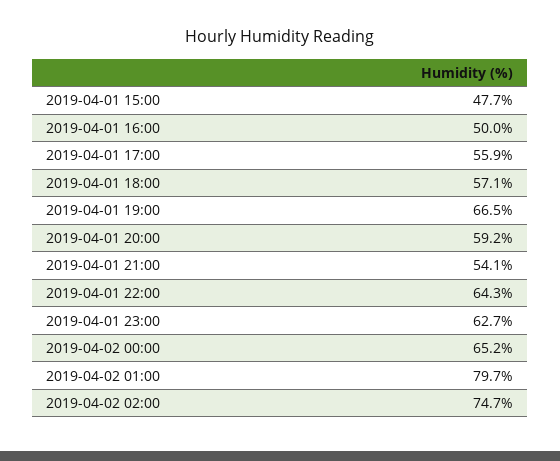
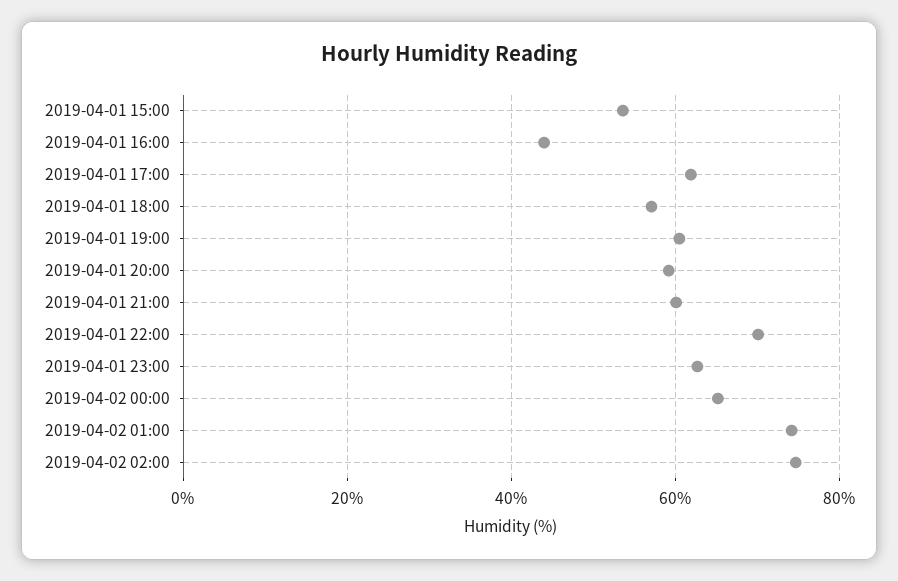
2019-04-01 15:00: 47.7 -> 54
2019-04-01 16:00: 50 -> 44
2019-04-01 17:00: 55.9 -> 62
2019-04-01 19:00: 66.5 -> 60
2019-04-01 21:00: 54.1 -> 60
2019-04-01 22:00: 64.3 -> 70
2019-04-02 01:00: 79.7 -> 74

